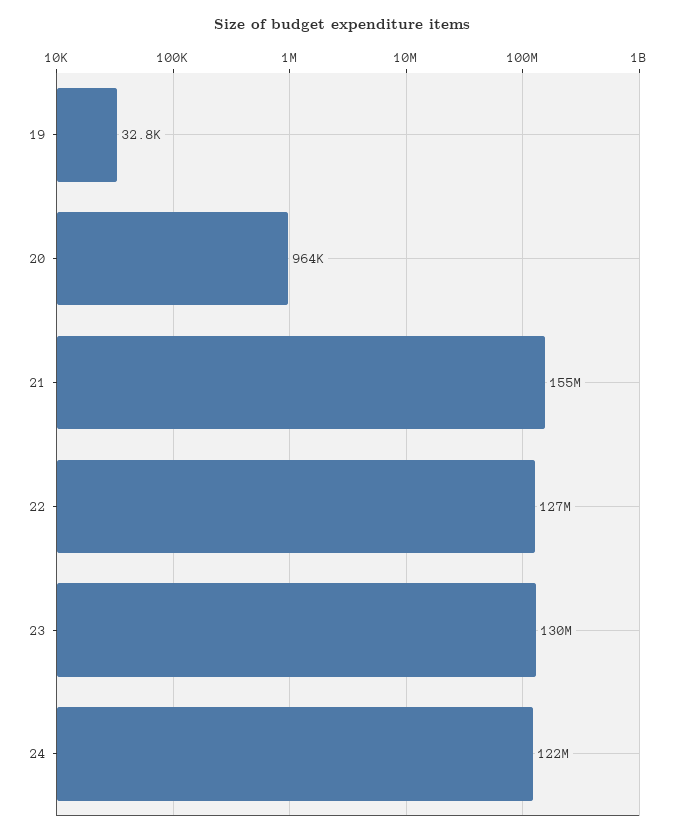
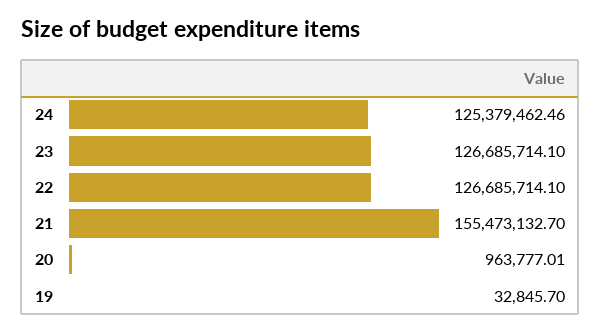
23: 130000000 -> 126685714.1
24: 122000000 -> 125379462.46

